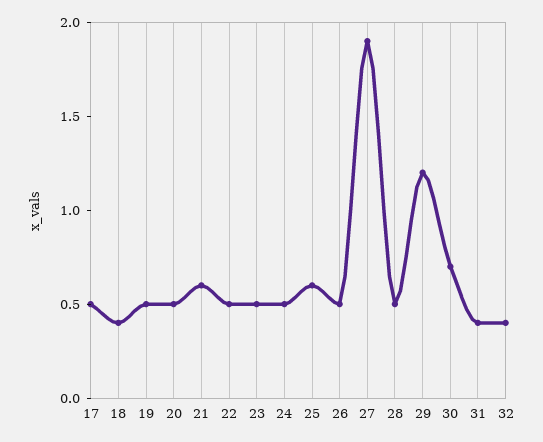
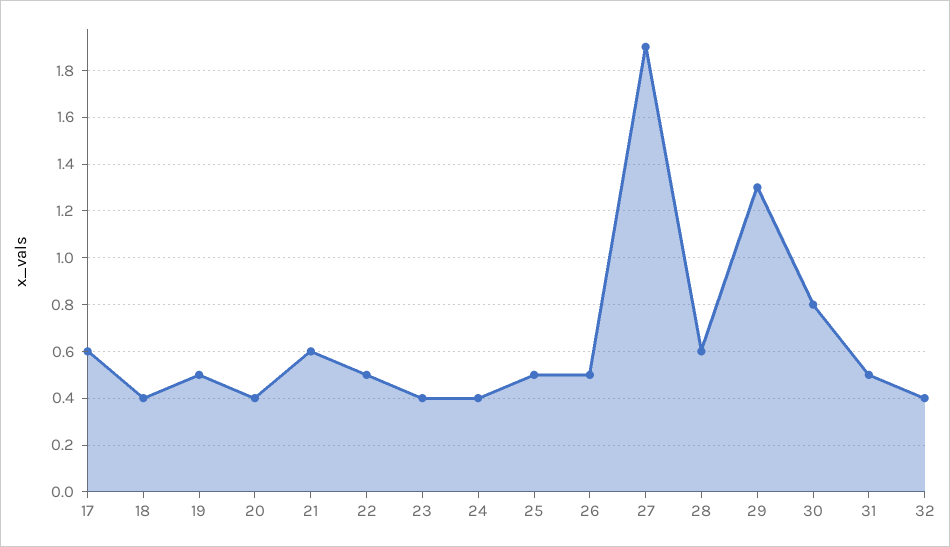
17: 0.5 -> 0.6
20: 0.5 -> 0.4
23: 0.5 -> 0.4
24: 0.5 -> 0.4
25: 0.6 -> 0.5
28: 0.5 -> 0.6
29: 1.2 -> 1.3
30: 0.7 -> 0.8
31: 0.4 -> 0.5

